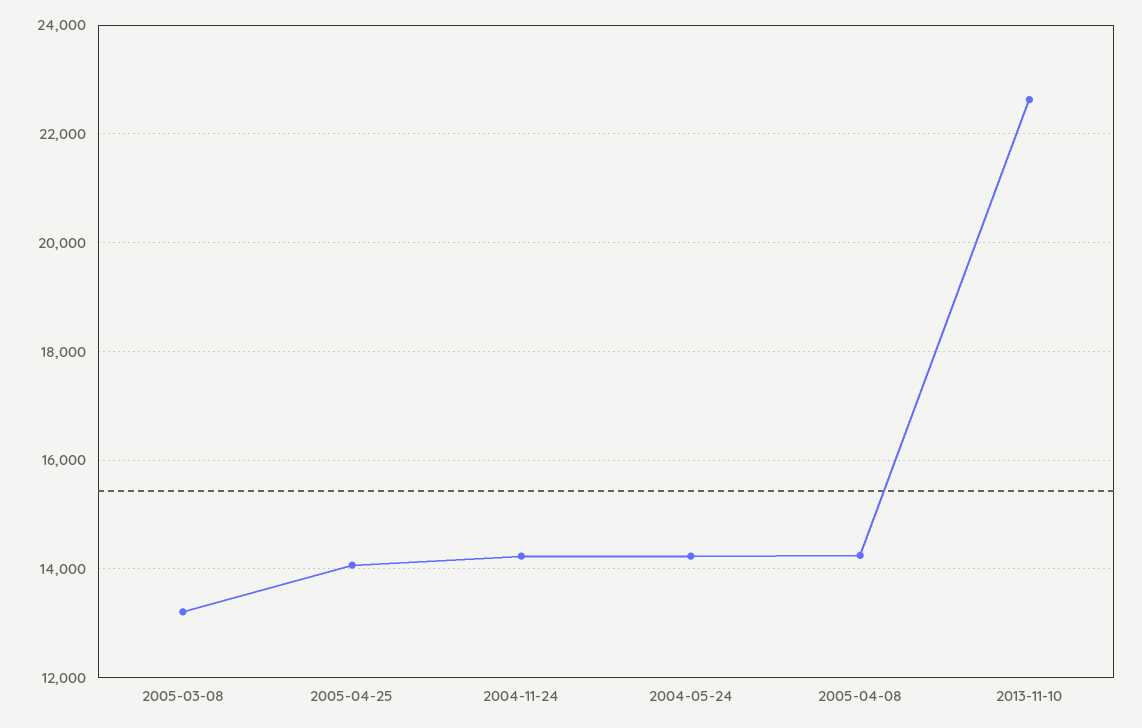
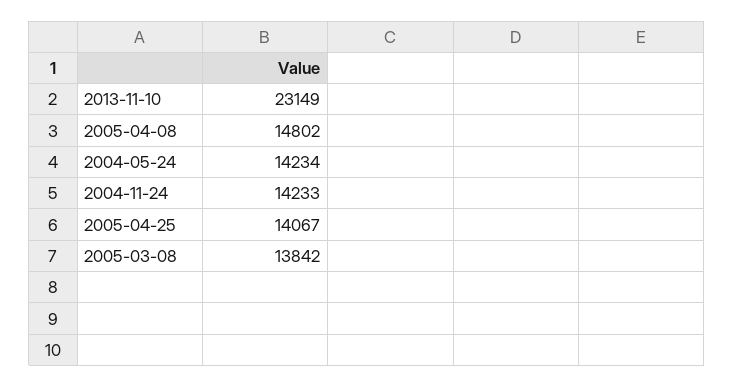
2005-03-08: 13200 -> 13842
2005-04-08: 14200 -> 14802
2013-11-10: 22600 -> 23149

